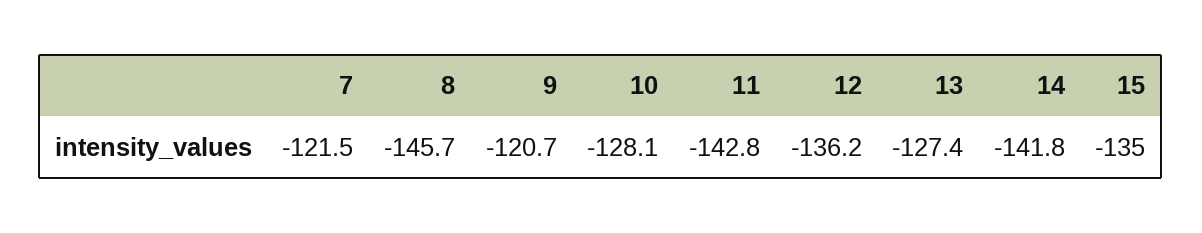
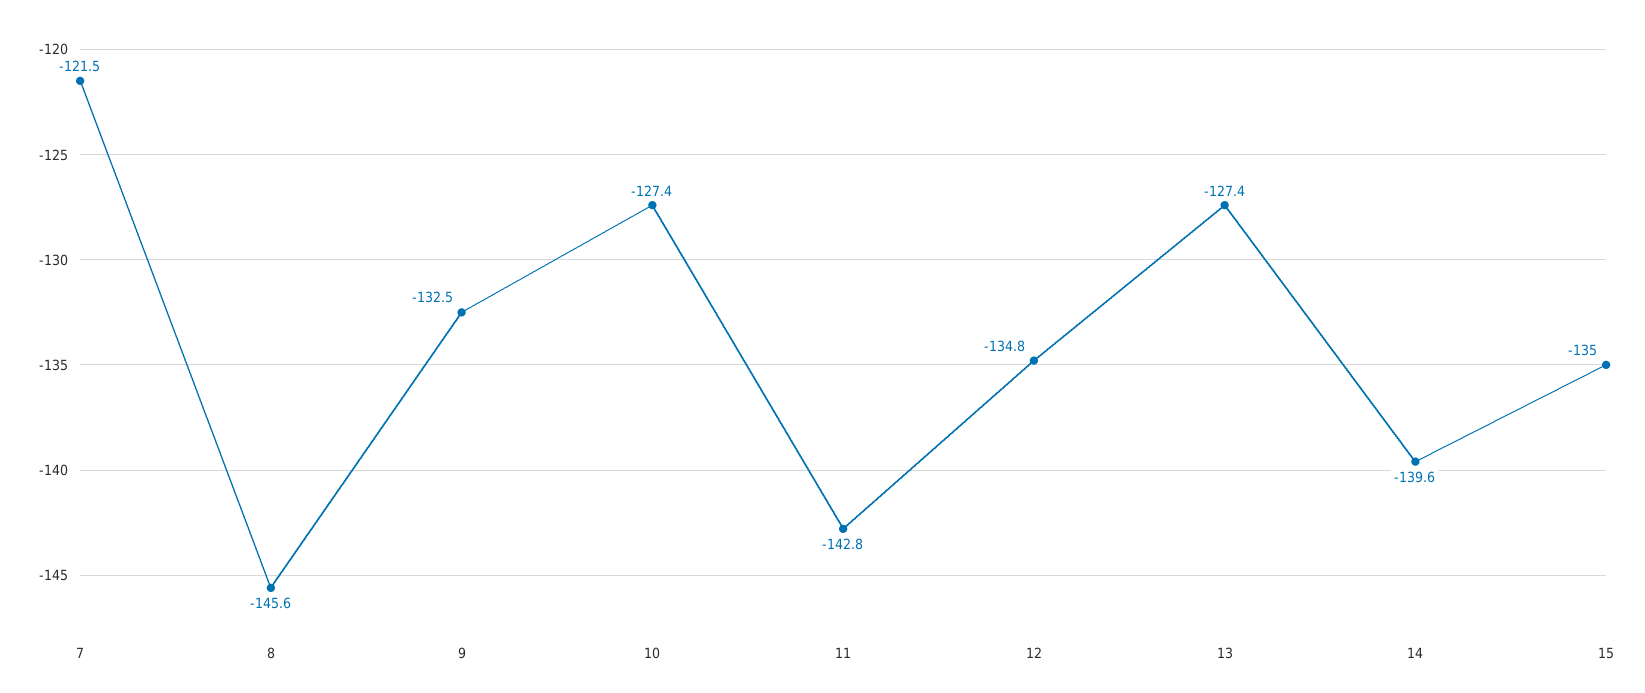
8: -145.7 -> -145.6
9: -120.7 -> -132.5
10: -128.1 -> -127.4
12: -136.2 -> -134.8
14: -141.8 -> -139.6

